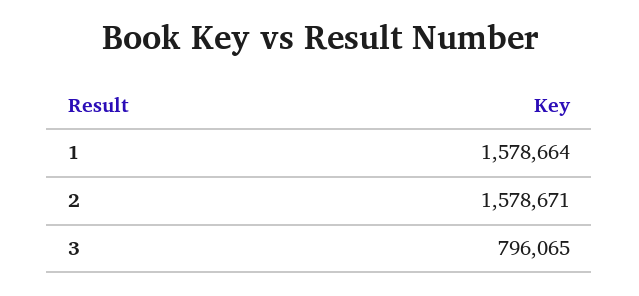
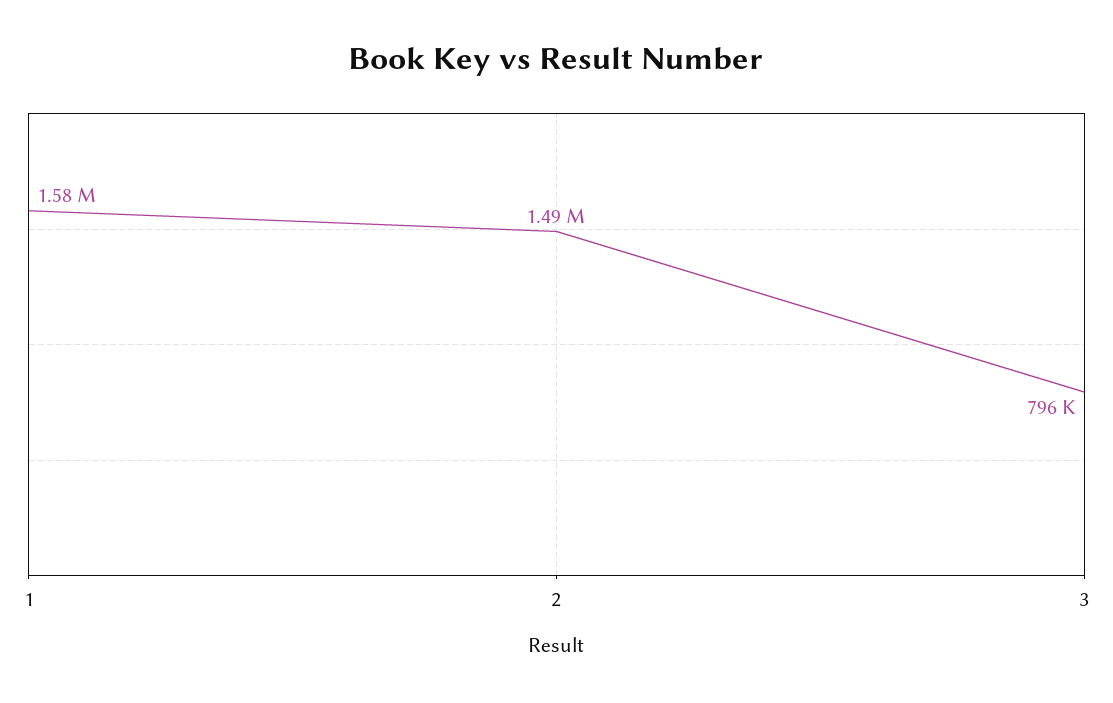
2: 1578671 -> 1490000

